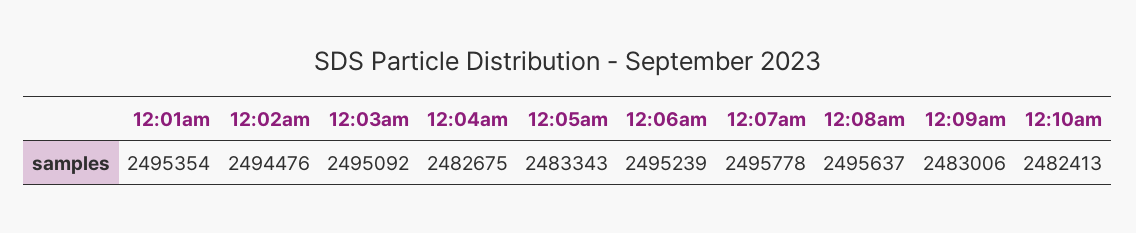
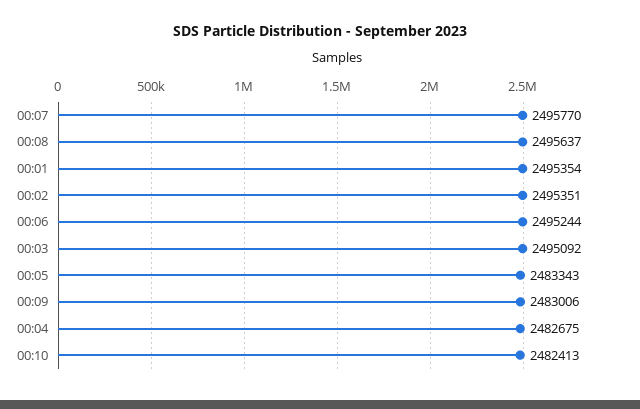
12:02am: 2494476 -> 2495351
12:06am: 2495239 -> 2495244
12:07am: 2495778 -> 2495770

